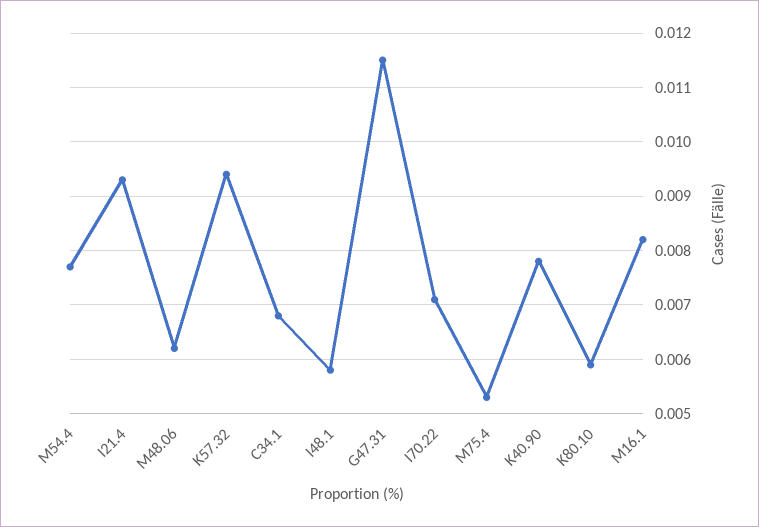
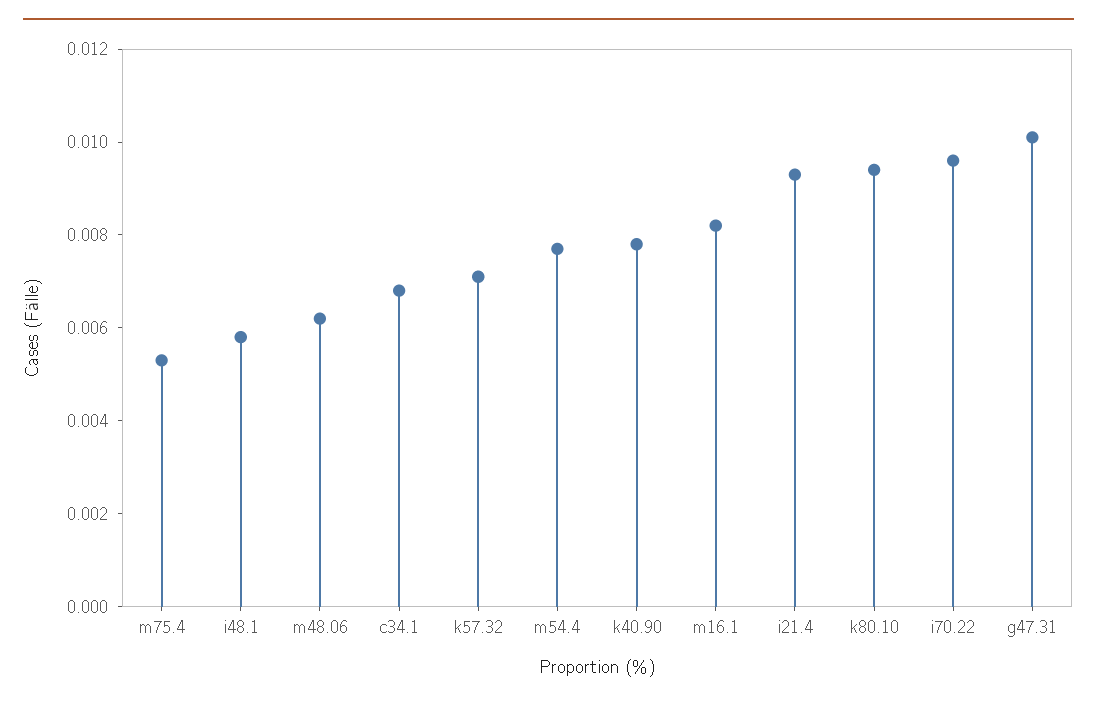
K57.32: 0.0095 -> 0.007
G47.31: 0.0115 -> 0.01
I70.22: 0.007 -> 0.0095
K80.10: 0.006 -> 0.0095

